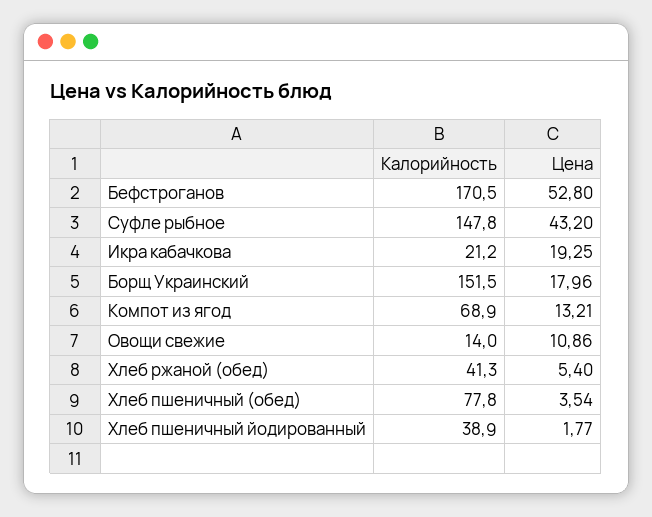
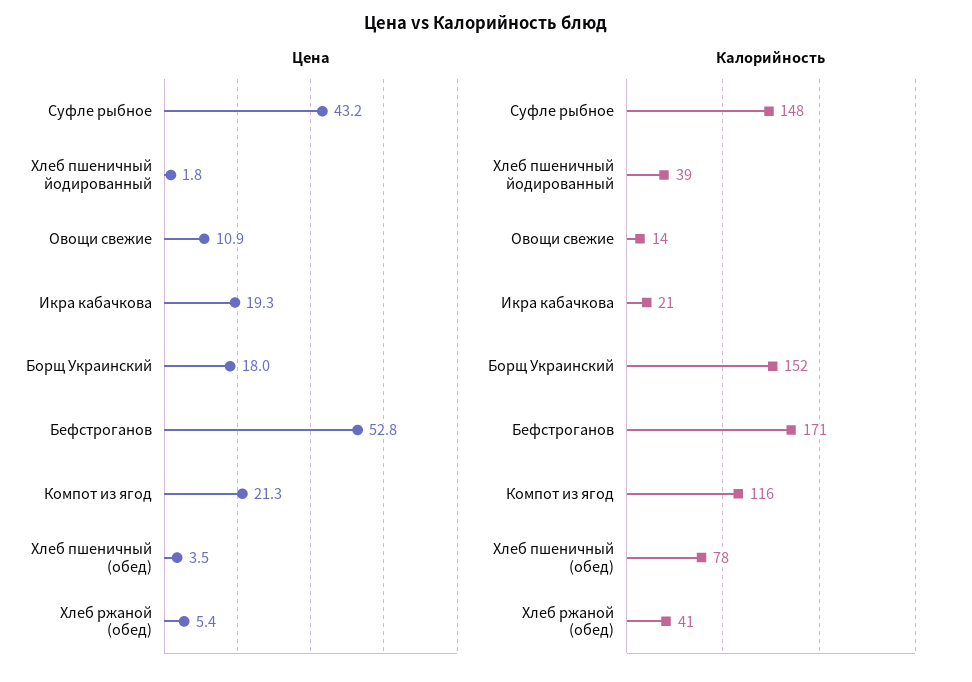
Калорийность, Компот из ягод: 68.9 -> 116
Цена, Компот из ягод: 13.21 -> 21.3

